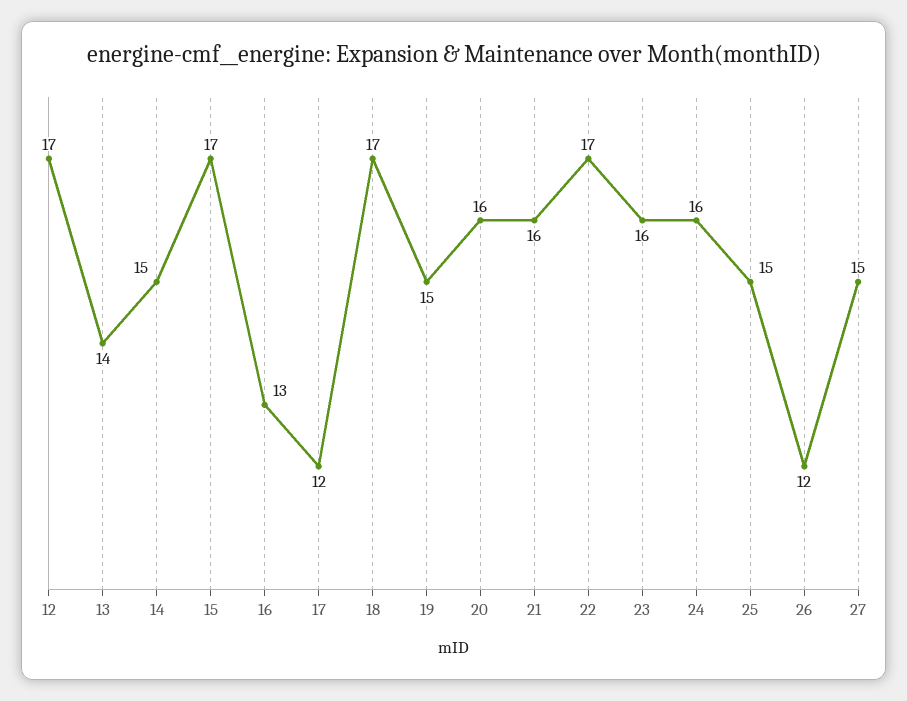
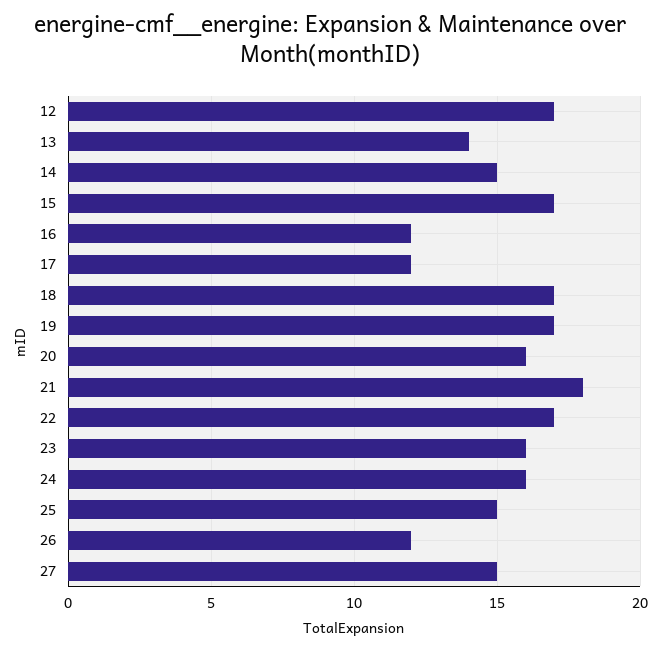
16: 13 -> 12
19: 15 -> 17
21: 16 -> 18

